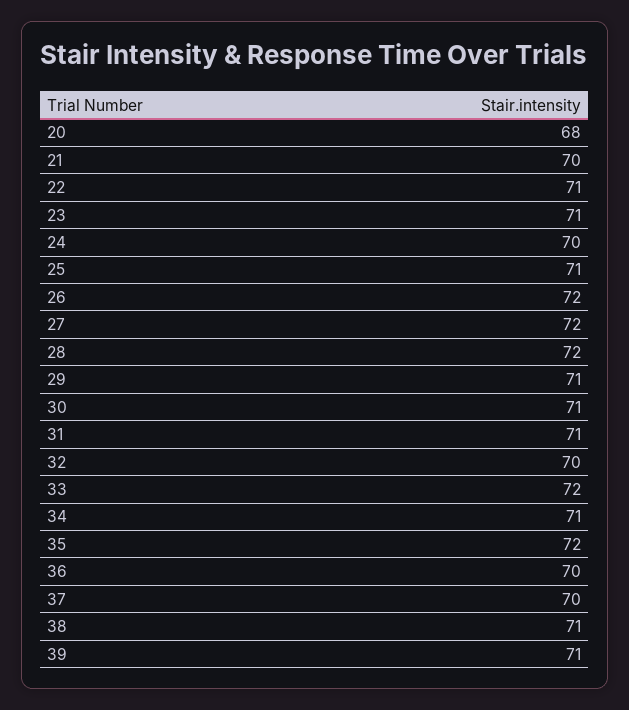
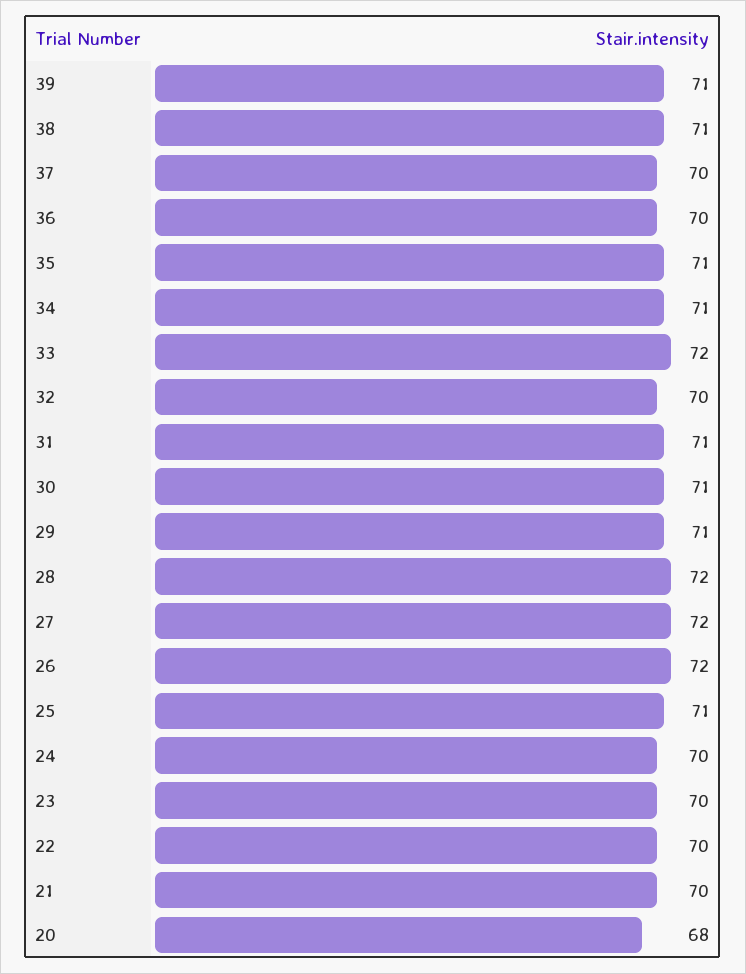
22: 71 -> 70
23: 71 -> 70
35: 72 -> 71

